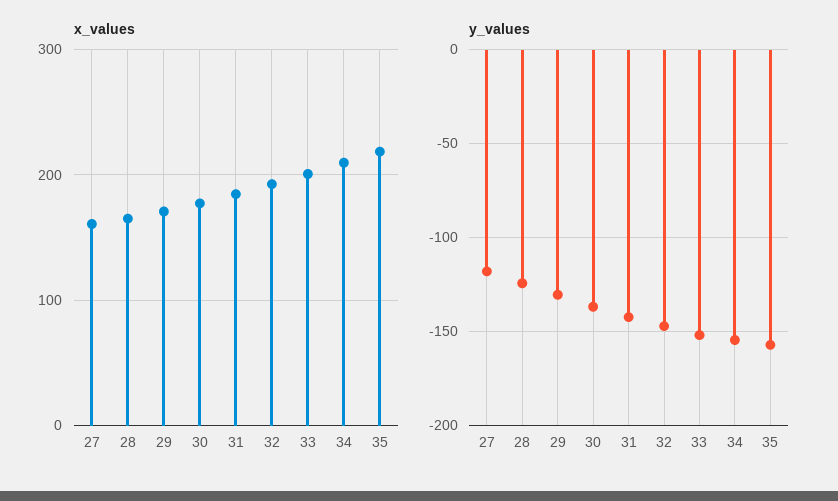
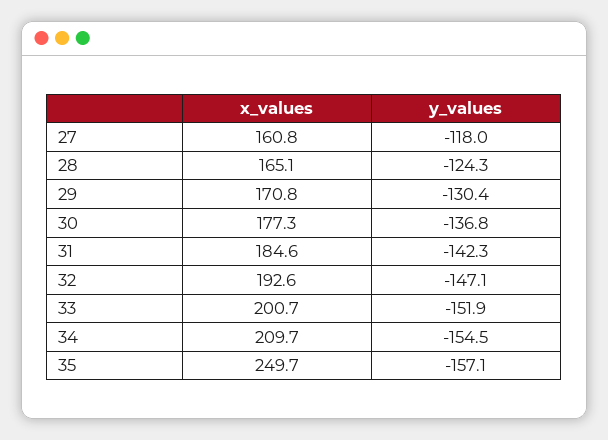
x_values, 35: 220 -> 249.7

